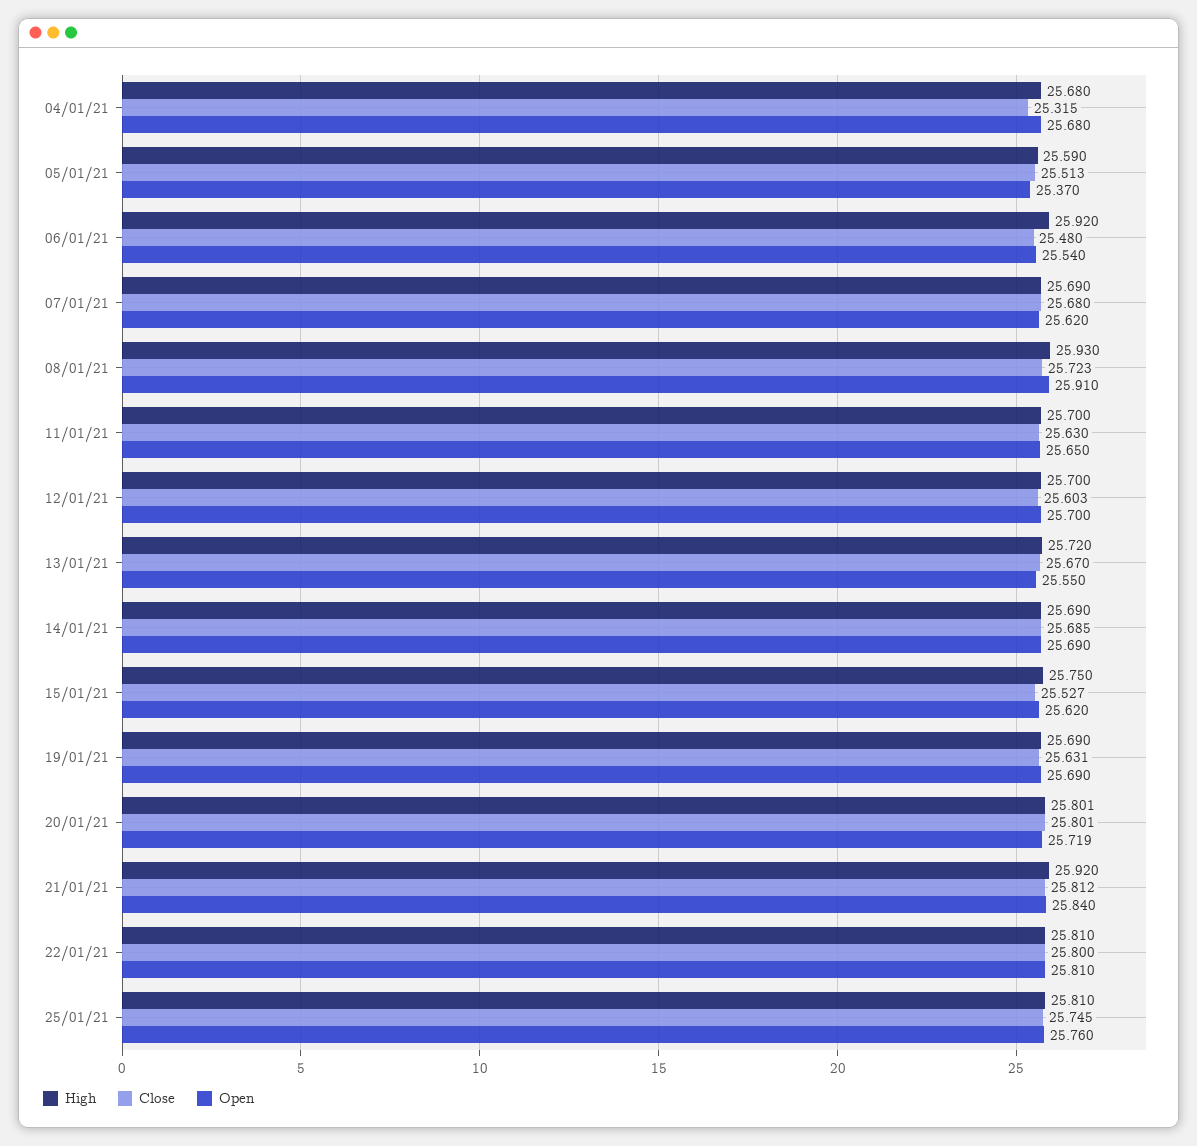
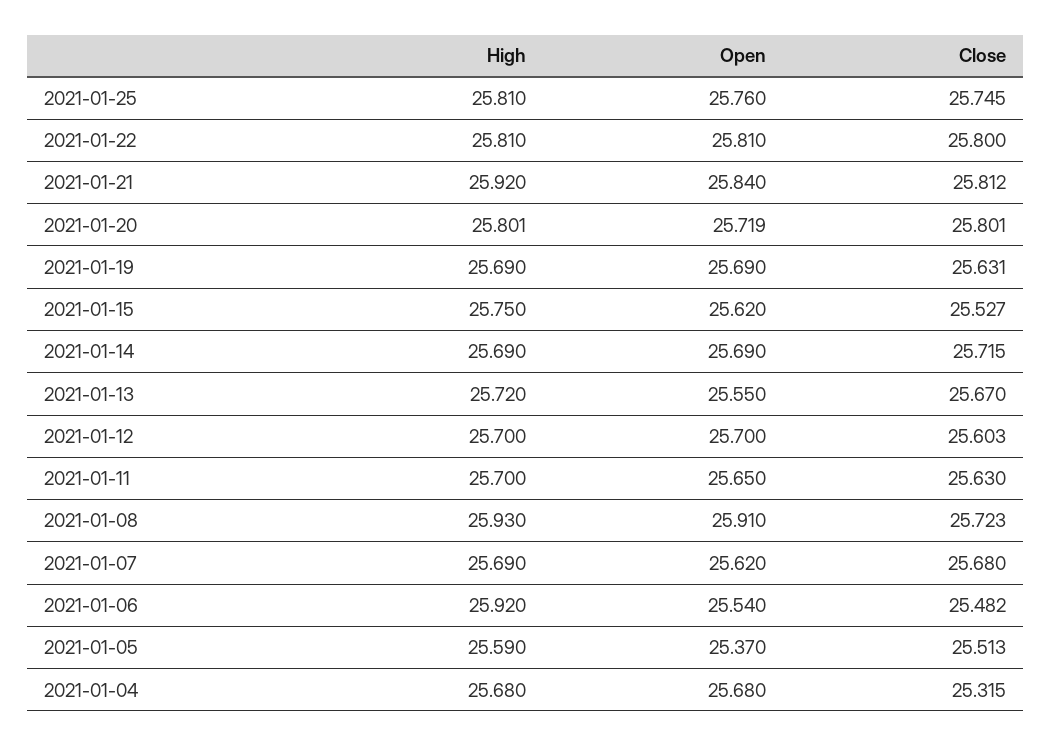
Close, 06/01/21: 25.48 -> 25.482
Close, 14/01/21: 25.685 -> 25.715

